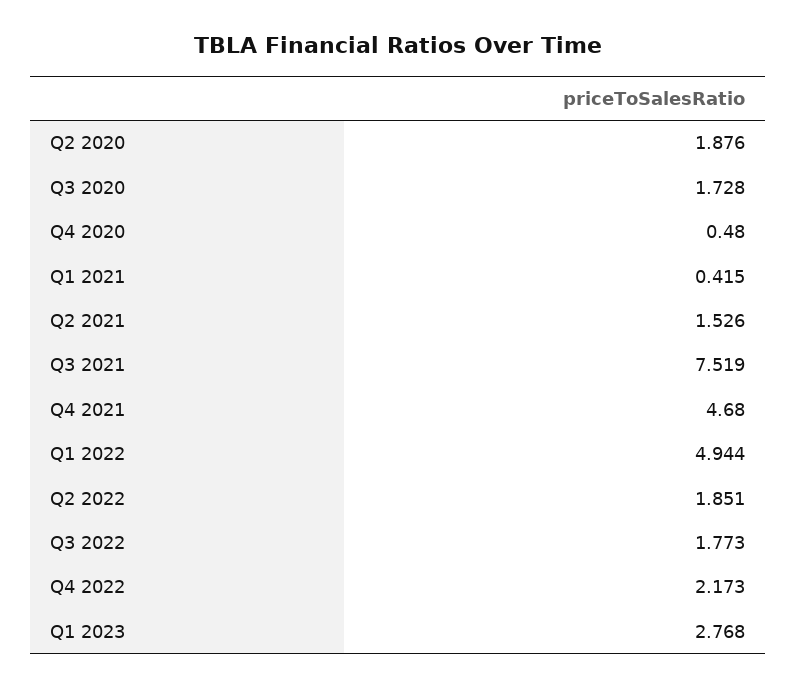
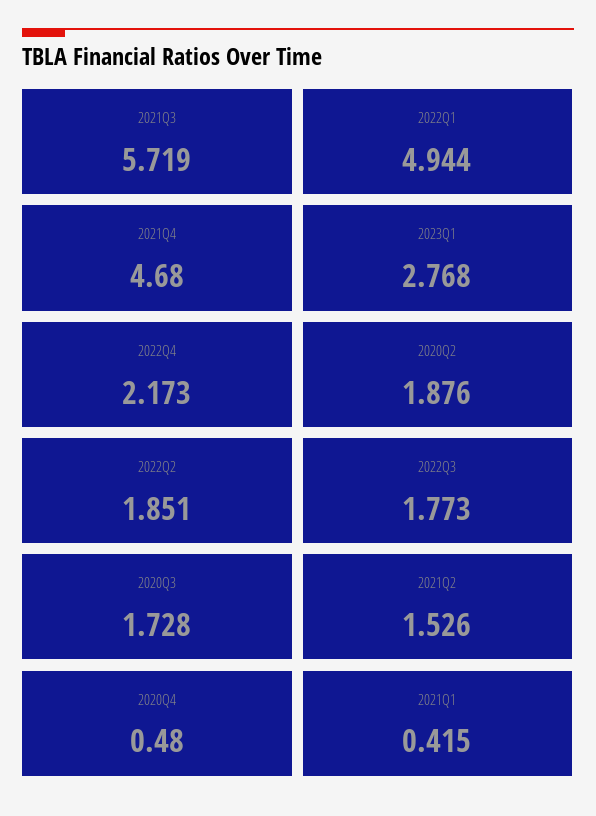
Q3 2021: 7.519 -> 5.719

